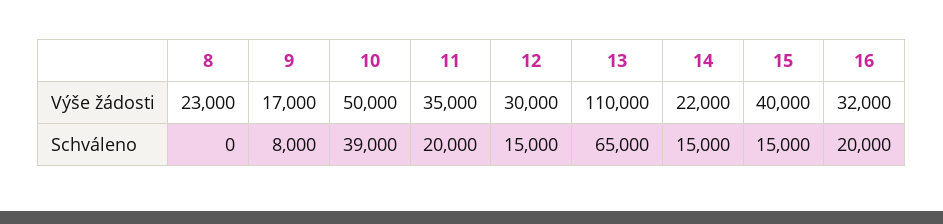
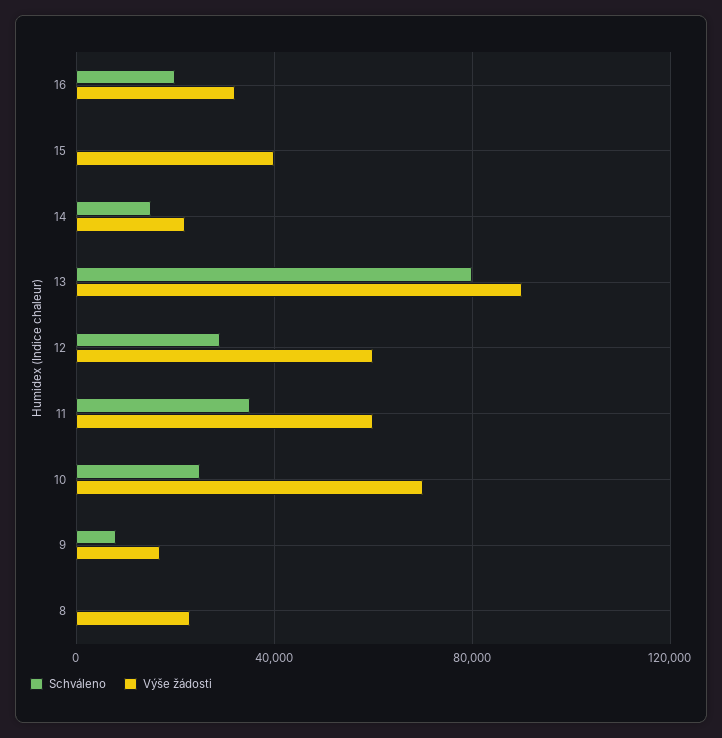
Výše žádosti, 10: 50000 -> 70000
Výše žádosti, 11: 35000 -> 60000
Výše žádosti, 12: 30000 -> 60000
Výše žádosti, 13: 110000 -> 90000
Schváleno, 10: 39000 -> 25000
Schváleno, 11: 20000 -> 35000
Schváleno, 12: 15000 -> 30000
Schváleno, 13: 65000 -> 80000
Schváleno, 15: 15000 -> 0

